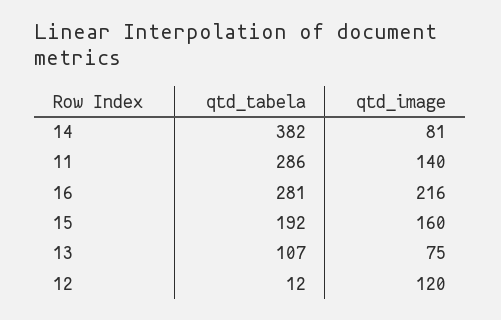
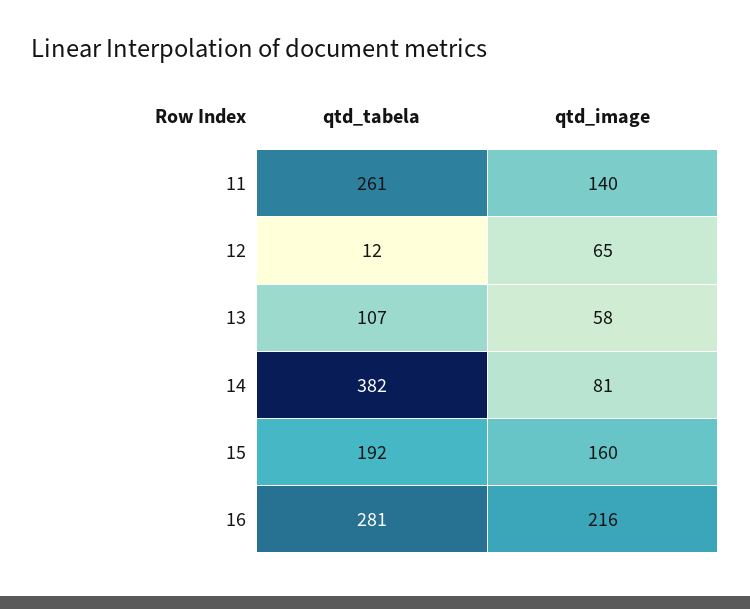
qtd_tabela, 11: 286 -> 261
qtd_image, 13: 75 -> 58
qtd_image, 12: 120 -> 65

